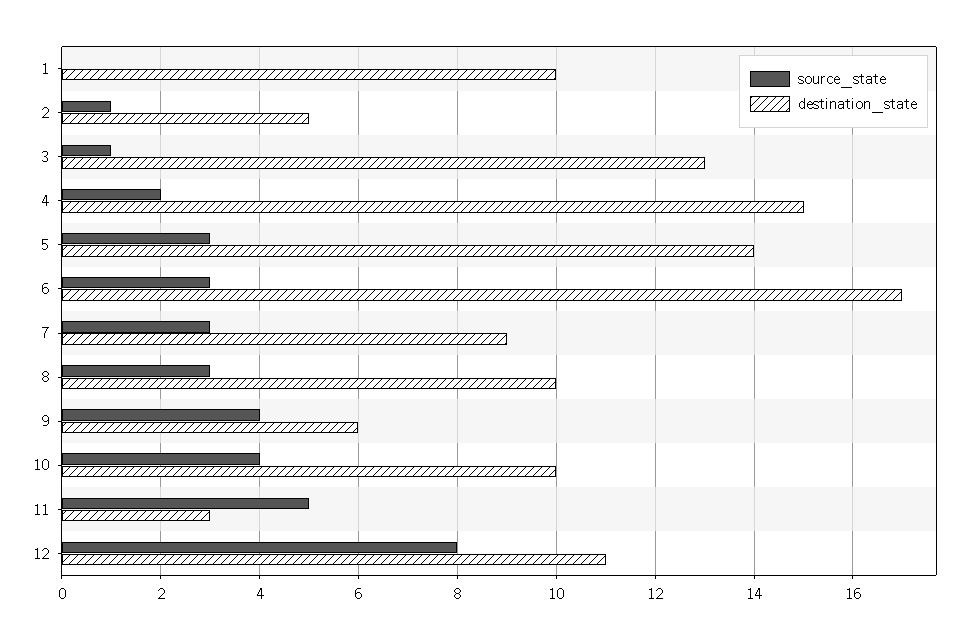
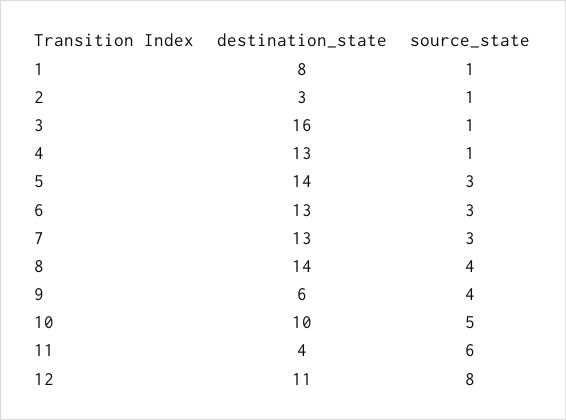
source_state, 1: 0 -> 1
destination_state, 1: 10 -> 8
destination_state, 2: 5 -> 3
destination_state, 3: 13 -> 16
source_state, 4: 2 -> 1
destination_state, 4: 15 -> 13
destination_state, 6: 17 -> 13
destination_state, 7: 9 -> 13
source_state, 8: 3 -> 4
destination_state, 8: 10 -> 14
source_state, 10: 4 -> 5
source_state, 11: 5 -> 6
destination_state, 11: 3 -> 4

